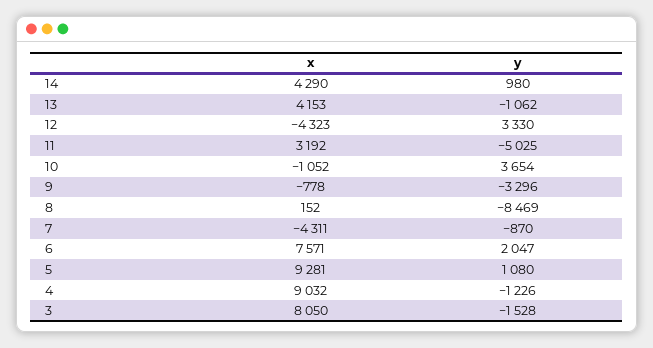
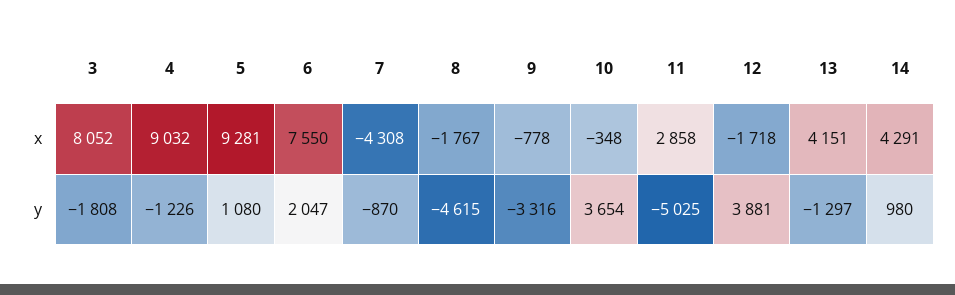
x, 14: 4290 -> 4291
x, 13: 4153 -> 4151
y, 13: -1062 -> -1297
x, 12: -4323 -> -1718
y, 12: 3330 -> 3881
x, 11: 3192 -> 2858
x, 10: -1052 -> -348
y, 9: -3296 -> -3316
x, 8: 152 -> -1767
y, 8: -8469 -> -4615
x, 7: -4311 -> -4308
x, 6: 7571 -> 7550
x, 3: 8050 -> 8052
y, 3: -1528 -> -1808

